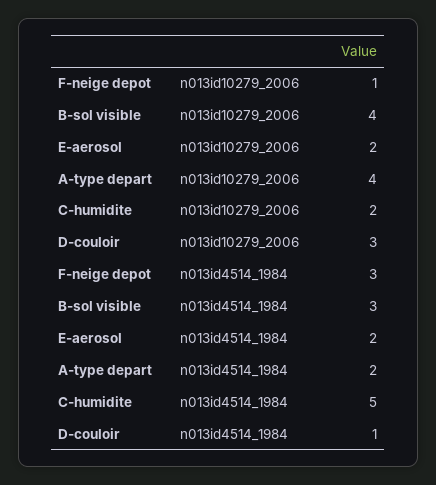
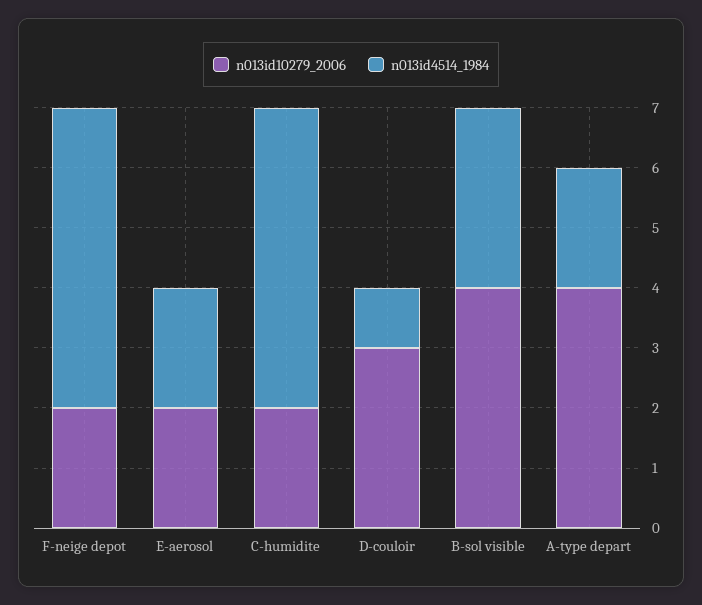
n013id10279_2006, F-neige depot: 1 -> 2
n013id4514_1984, F-neige depot: 3 -> 5

